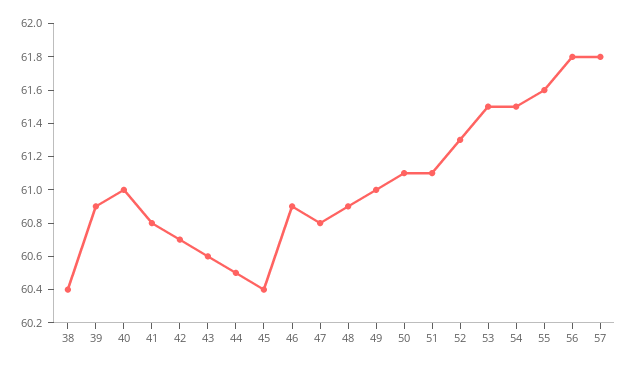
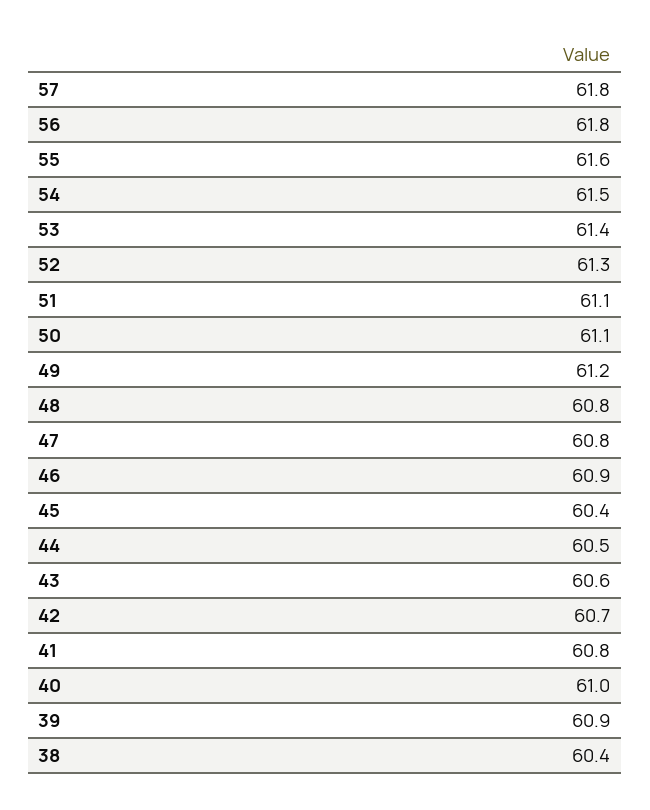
48: 60.9 -> 60.8
49: 61 -> 61.2
53: 61.5 -> 61.4

